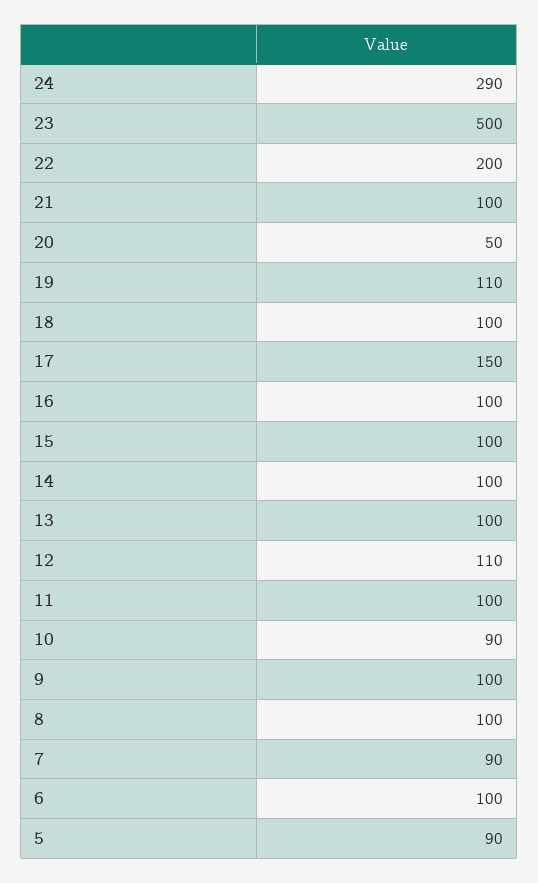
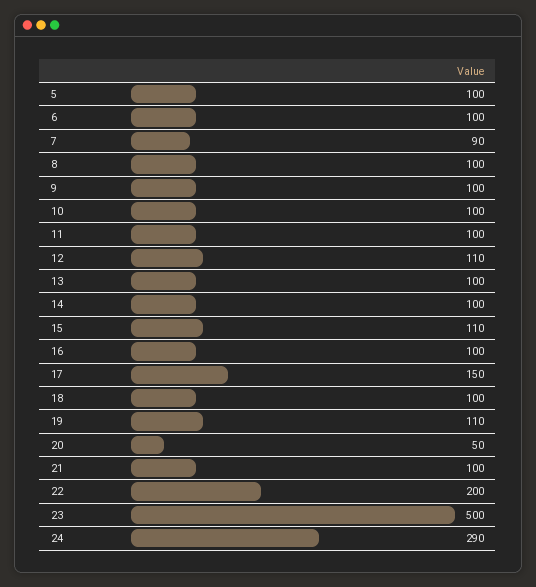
15: 100 -> 110
10: 90 -> 100
5: 90 -> 100

